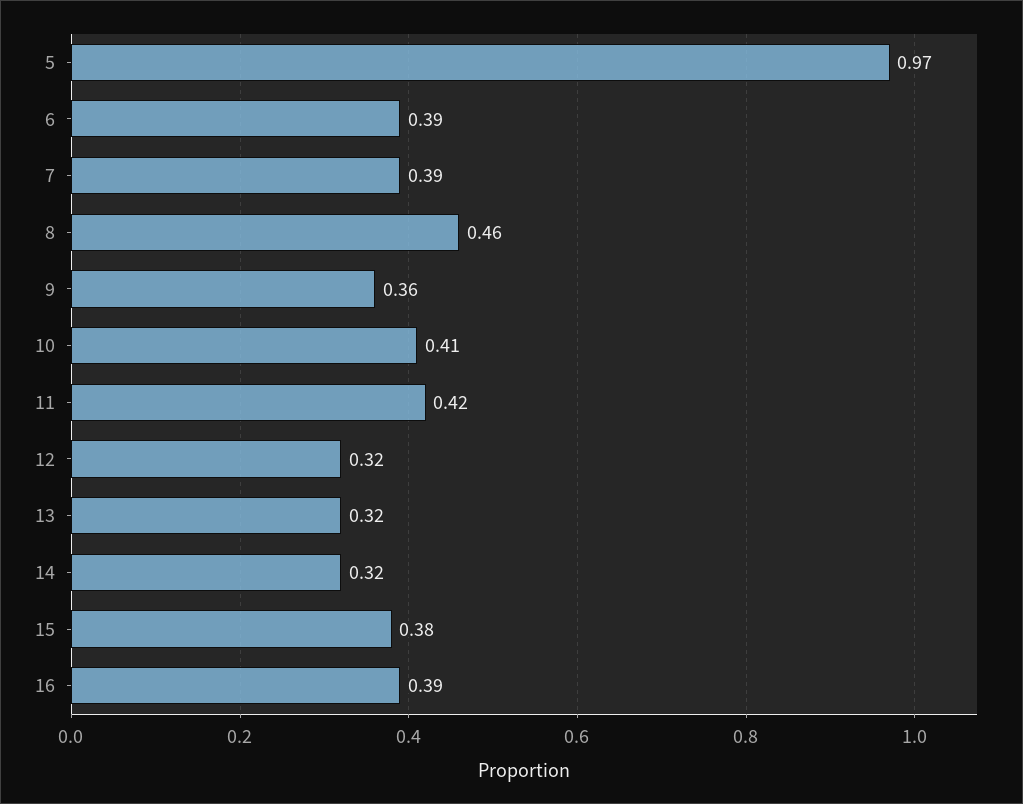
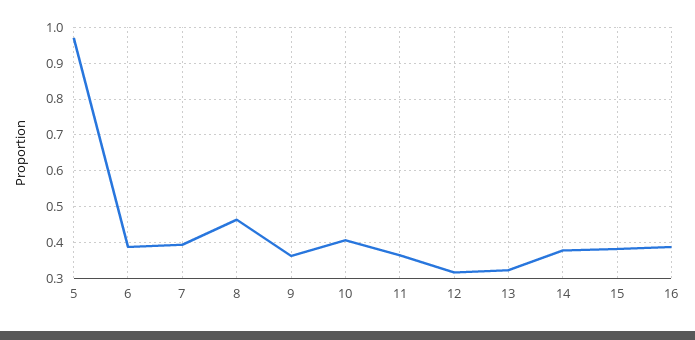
11: 0.42 -> 0.36
14: 0.32 -> 0.38

